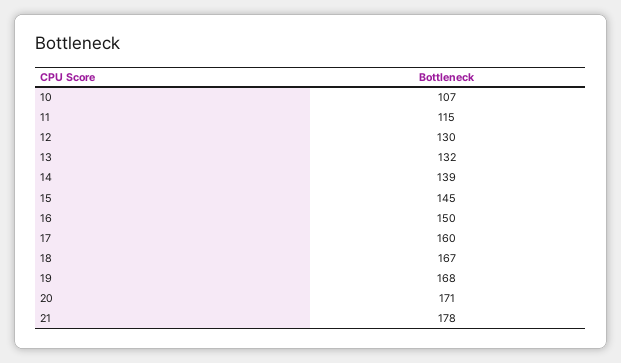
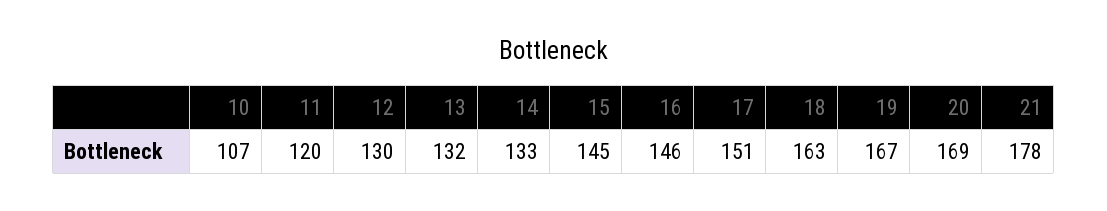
11: 115 -> 120
14: 139 -> 133
16: 150 -> 146
17: 160 -> 151
18: 167 -> 163
19: 168 -> 167
20: 171 -> 169

